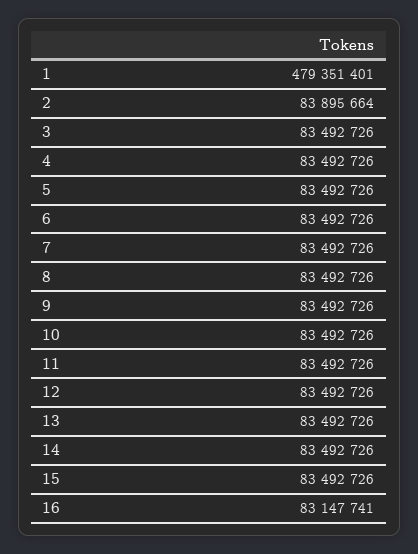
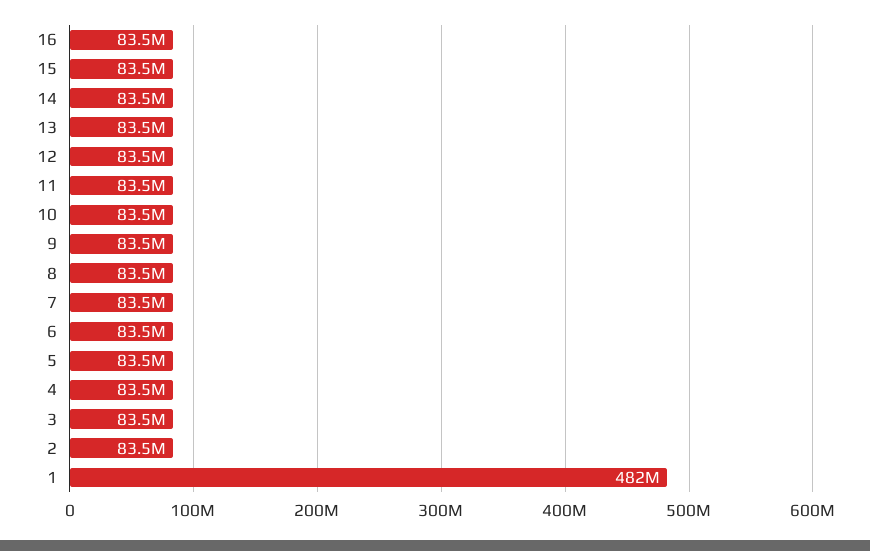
1: 479351401 -> 482000000
2: 83895664 -> 83500000
16: 83147741 -> 83500000

